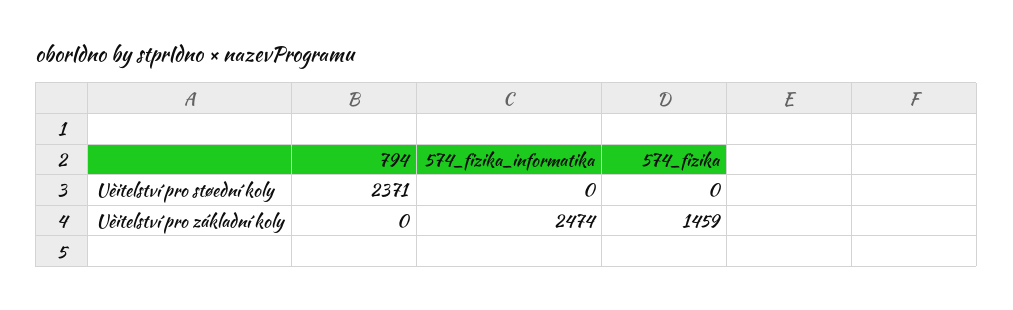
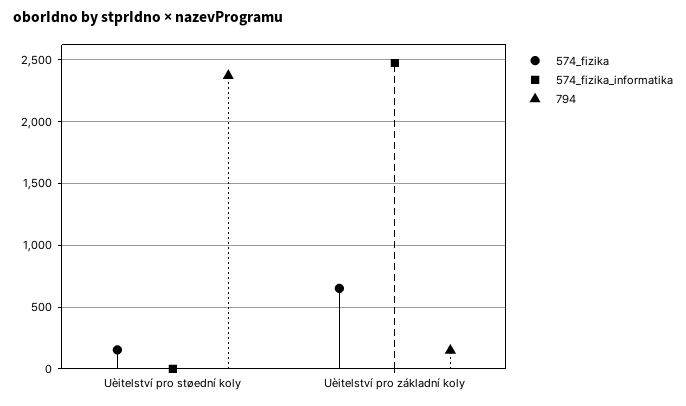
574_fizika, Uèitelství pro støední koly: 0 -> 150
794, Uèitelství pro základní koly: 0 -> 150
574_fizika, Uèitelství pro základní koly: 1459 -> 650

